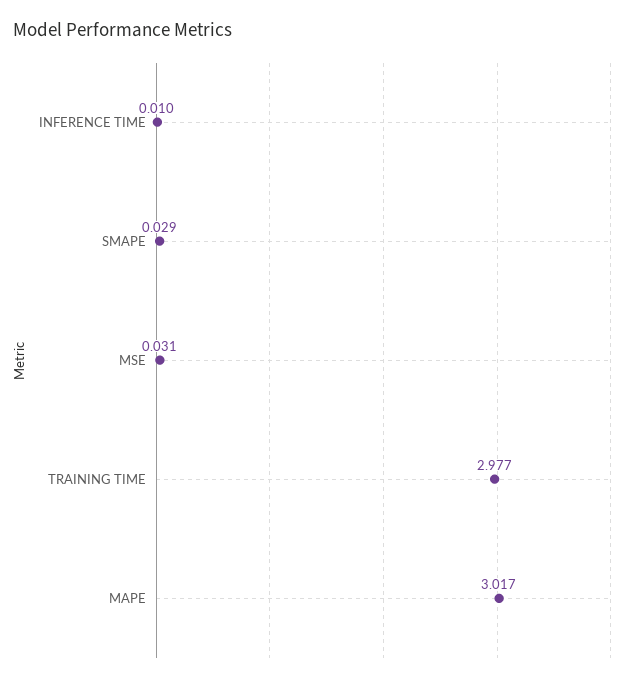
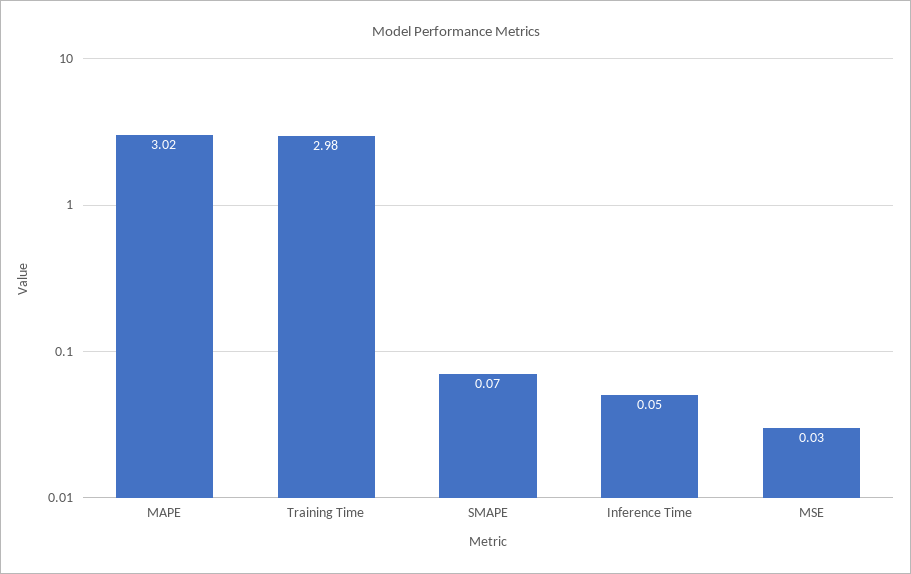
INFERENCE TIME: 0.01 -> 0.05
SMAPE: 0.029 -> 0.07

